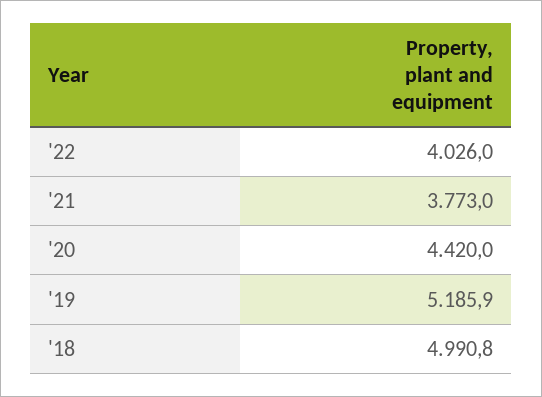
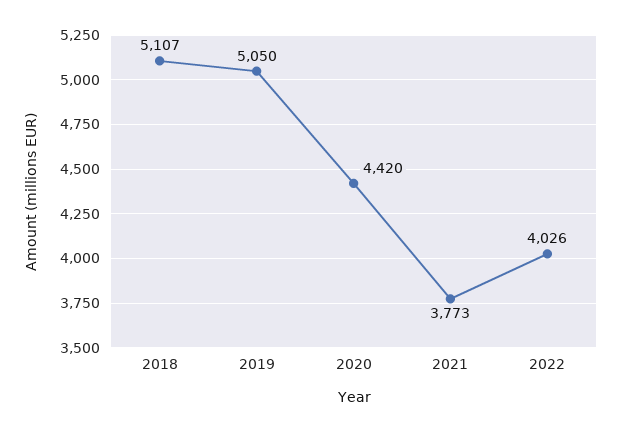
'19: 5185.9 -> 5050
'18: 4990.8 -> 5107

